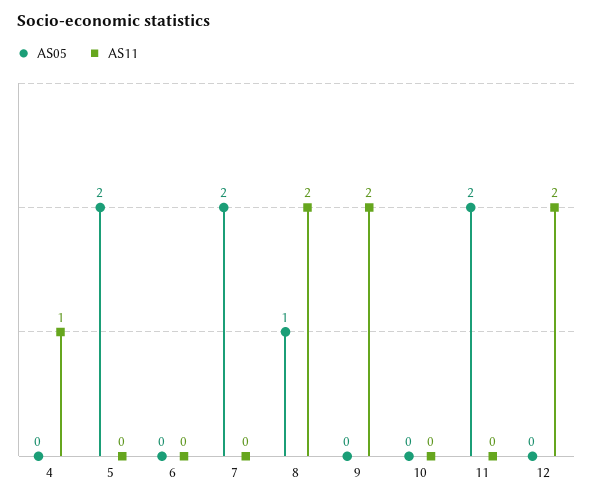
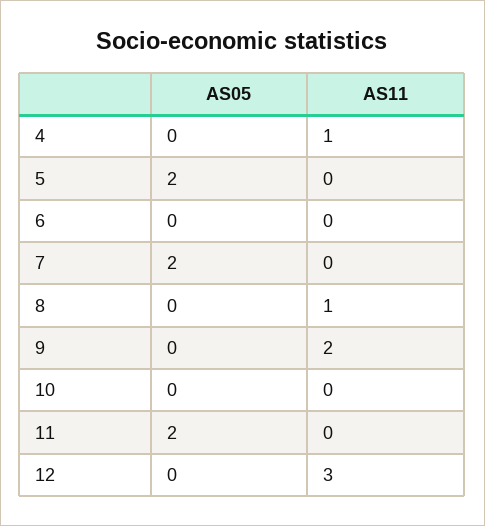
AS05, 8: 1 -> 0
AS11, 8: 2 -> 1
AS11, 12: 2 -> 3

